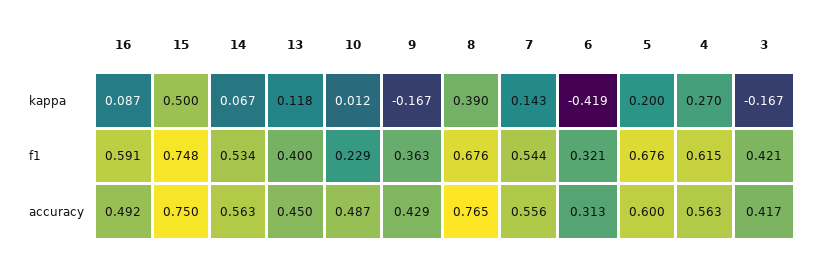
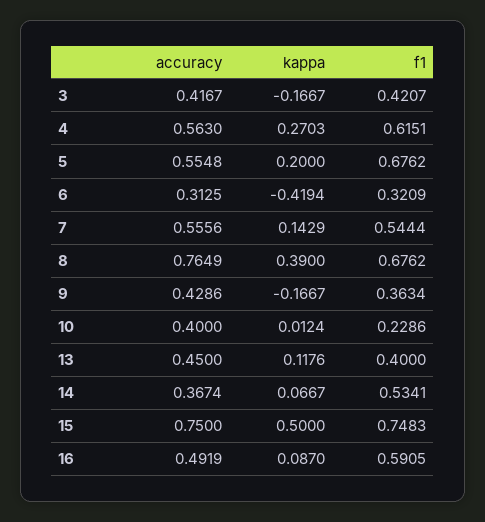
14, accuracy: 0.563 -> 0.3674
10, accuracy: 0.487 -> 0.4
5, accuracy: 0.6 -> 0.5548

